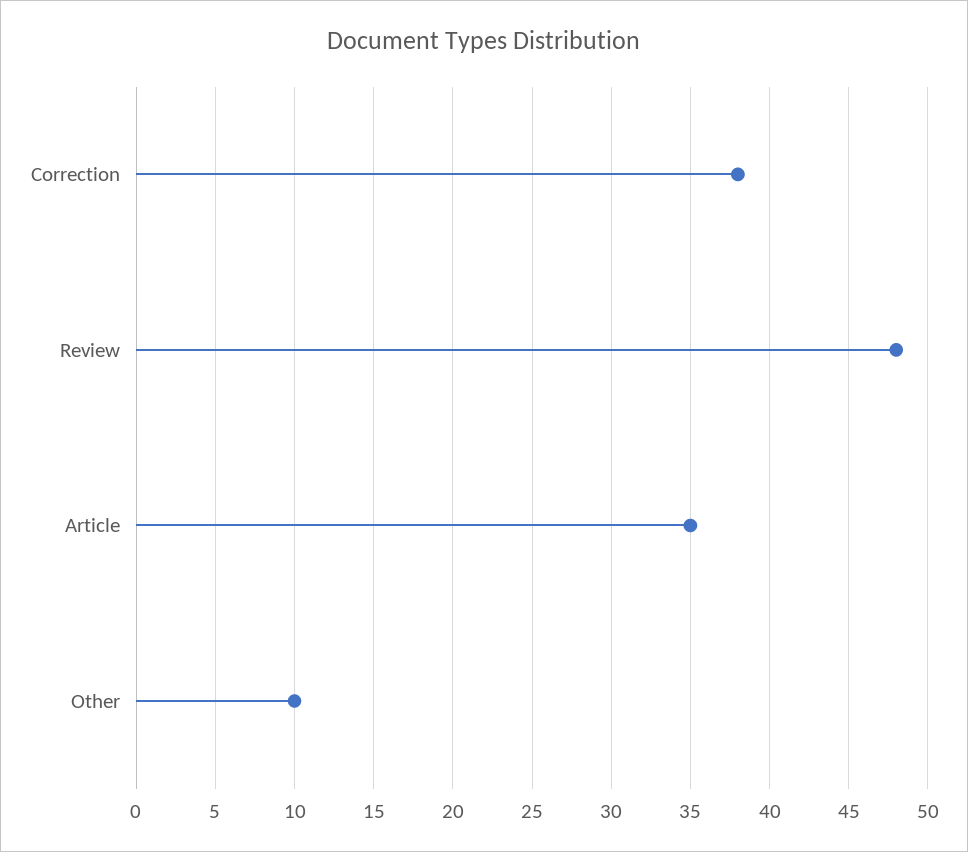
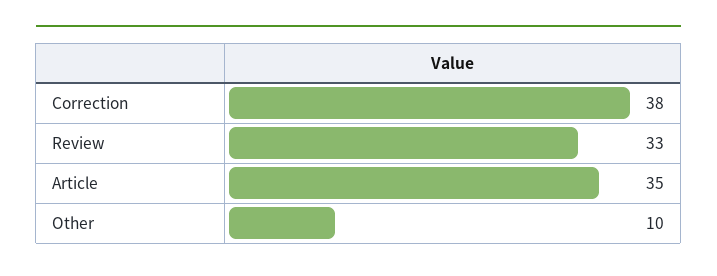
Review: 48 -> 33

